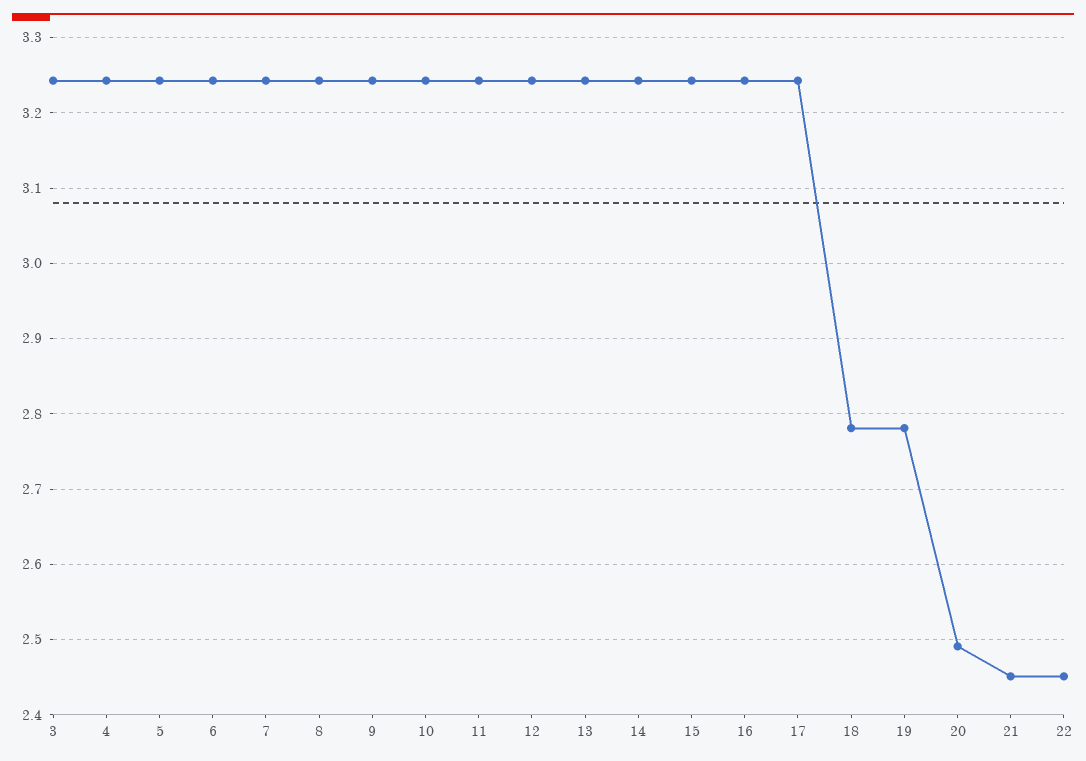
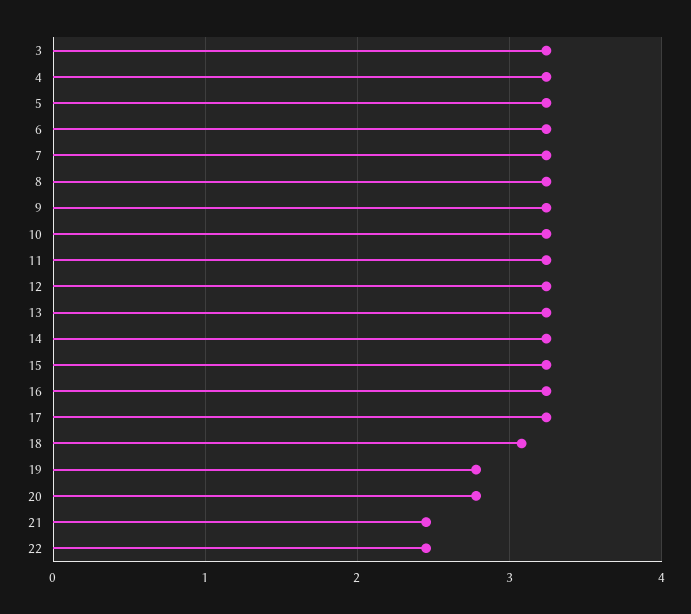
18: 2.78 -> 3.1
20: 2.49 -> 2.8

